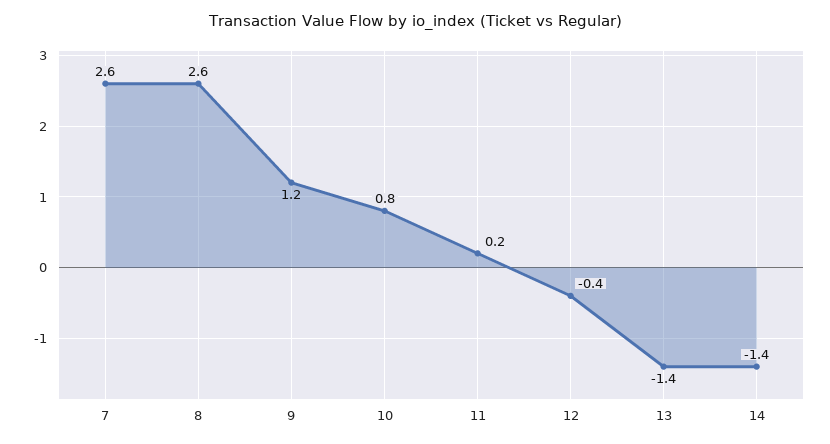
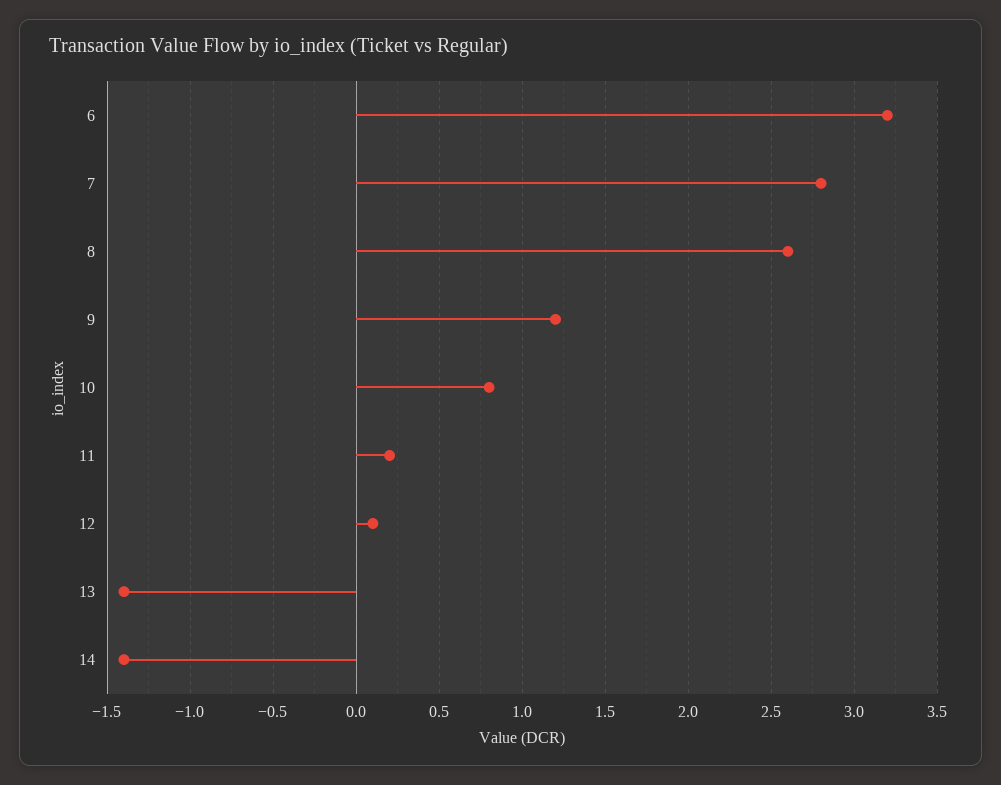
7: 2.6 -> 2.8
12: -0.4 -> 0.1
6: none -> 3.2

